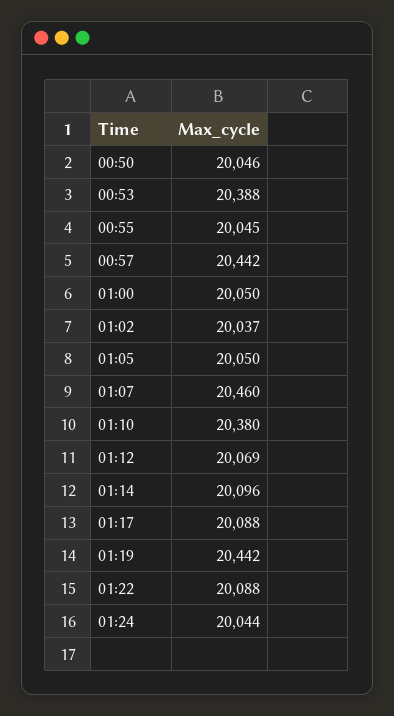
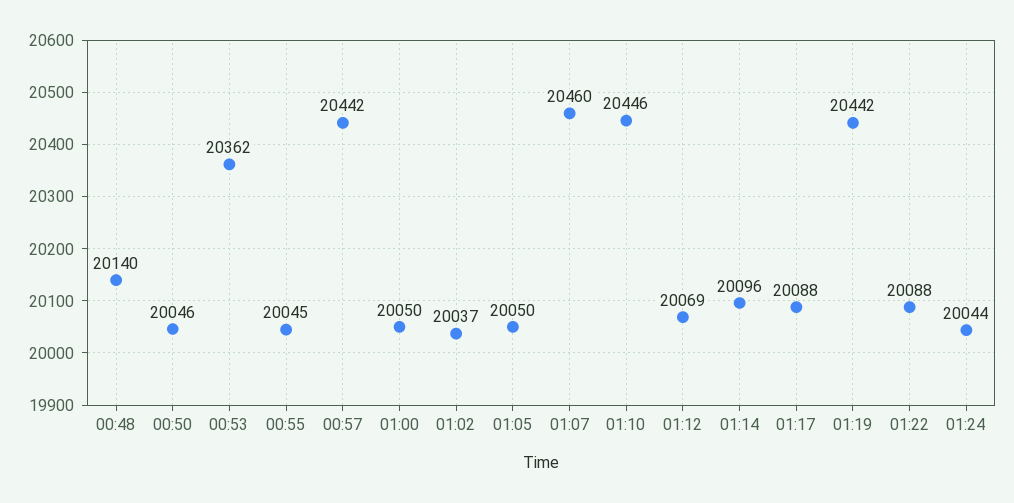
00:53: 20388 -> 20362
01:10: 20380 -> 20446
00:48: none -> 20140

